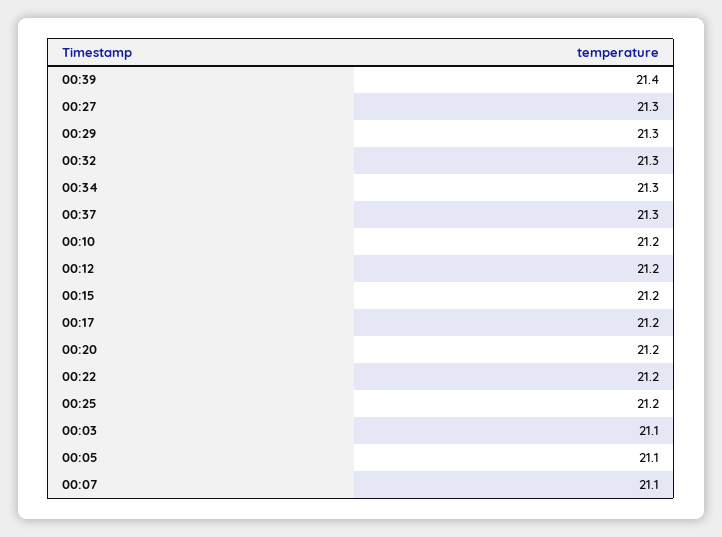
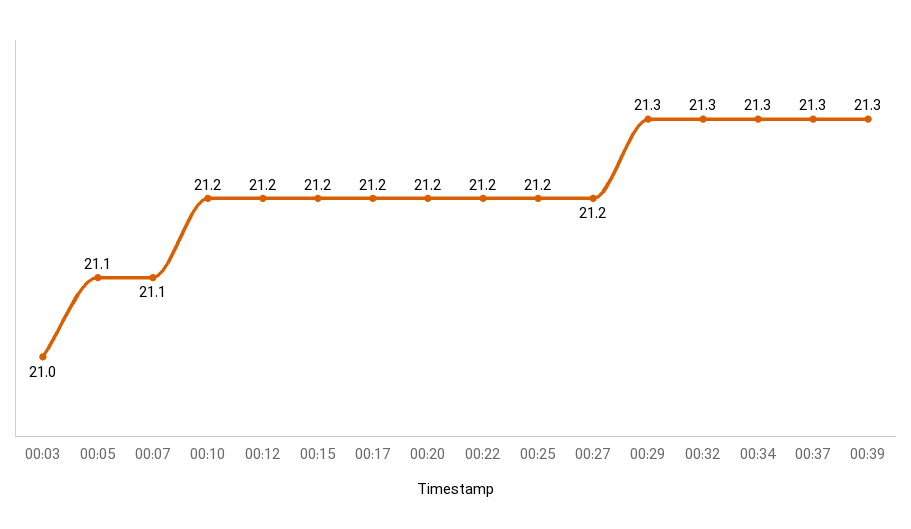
00:39: 21.4 -> 21.3
00:27: 21.3 -> 21.2
00:03: 21.1 -> 21

